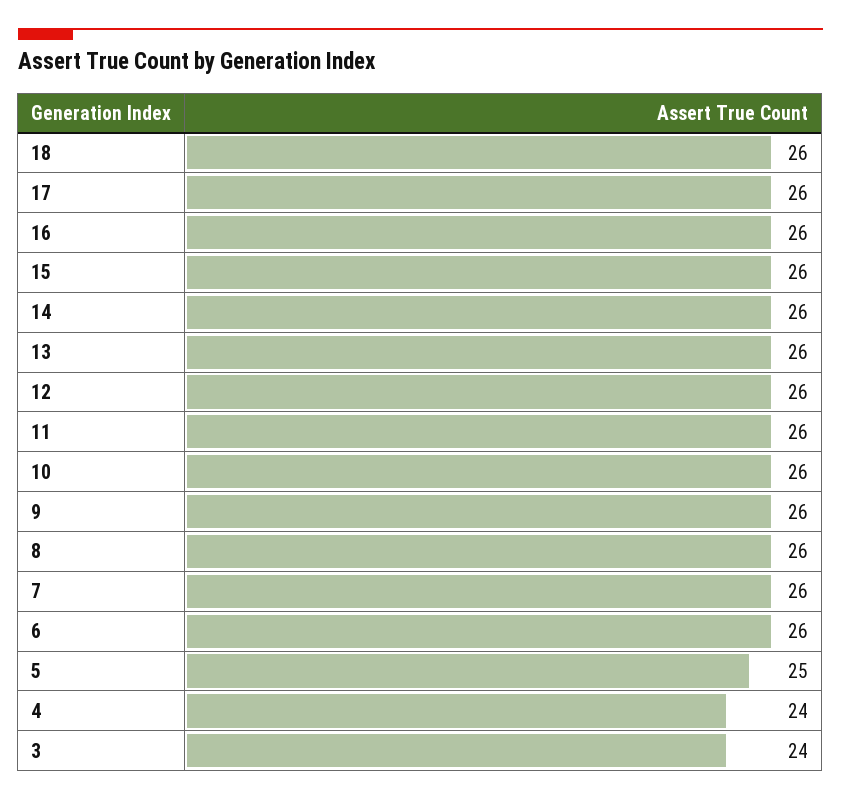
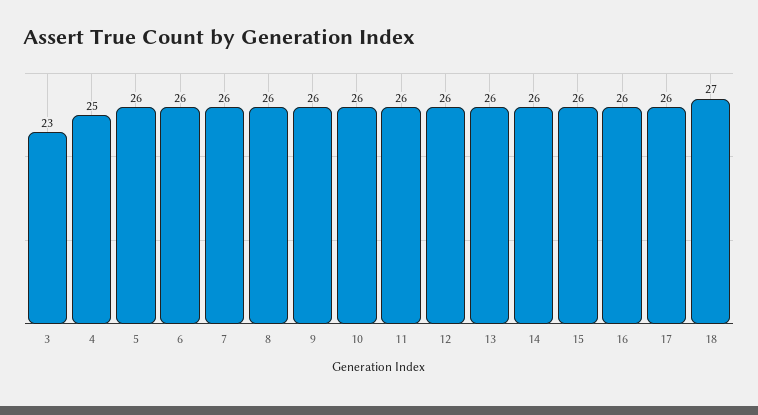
18: 26 -> 27
5: 25 -> 26
4: 24 -> 25
3: 24 -> 23

